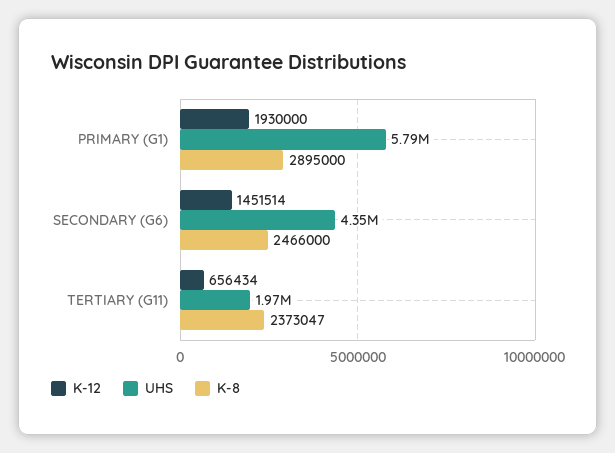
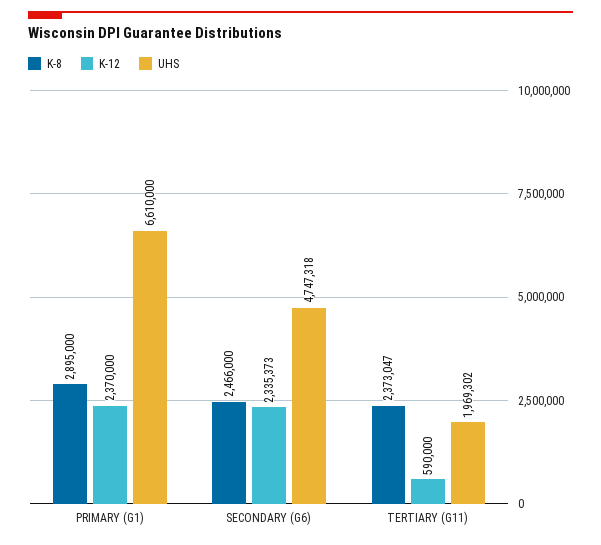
K-12, PRIMARY (G1): 1930000 -> 2370000
UHS, PRIMARY (G1): 5790000 -> 6610000
K-12, SECONDARY (G6): 1451514 -> 2335373
UHS, SECONDARY (G6): 4350000 -> 4747318
K-12, TERTIARY (G11): 656434 -> 590000

